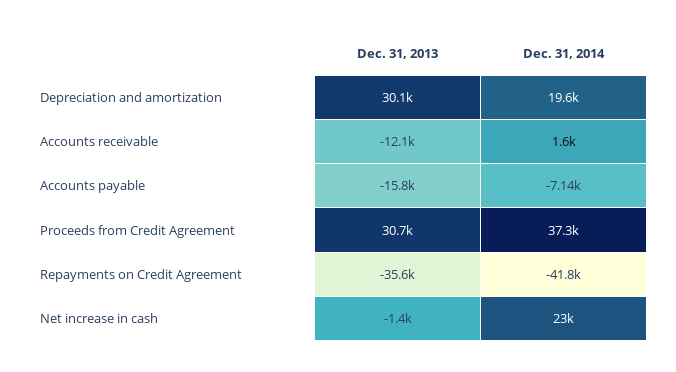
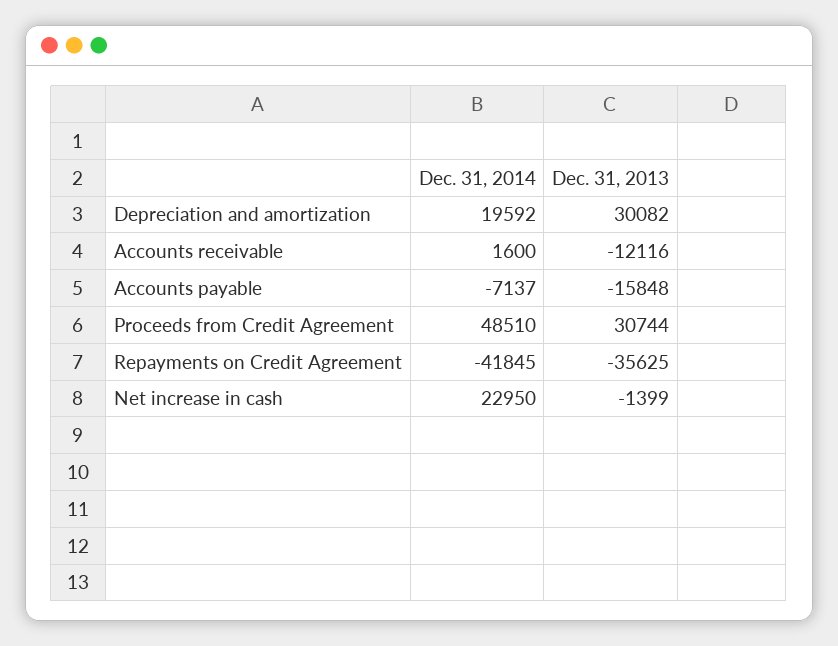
Dec. 31, 2014, Proceeds from Credit Agreement: 37300 -> 48510

